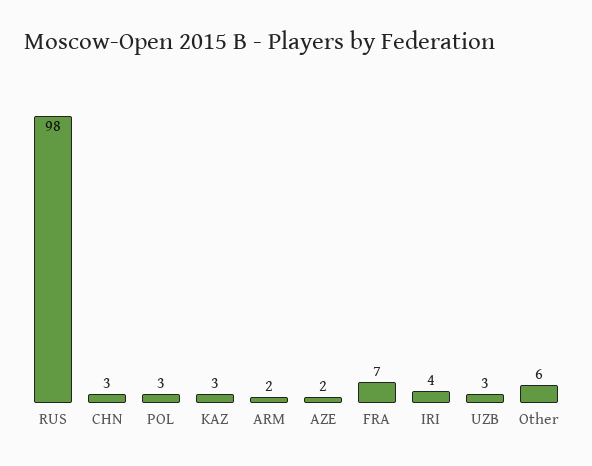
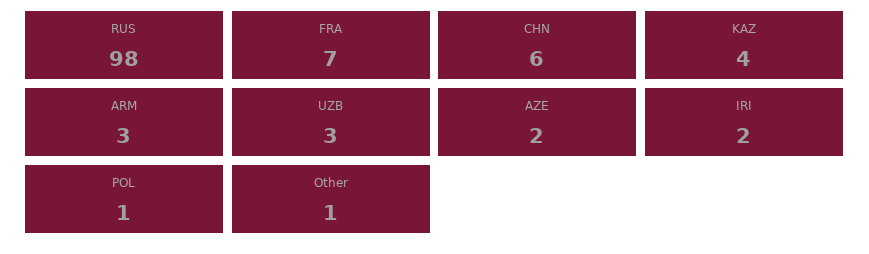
CHN: 3 -> 6
POL: 3 -> 1
KAZ: 3 -> 4
ARM: 2 -> 3
IRI: 4 -> 2
Other: 6 -> 1

